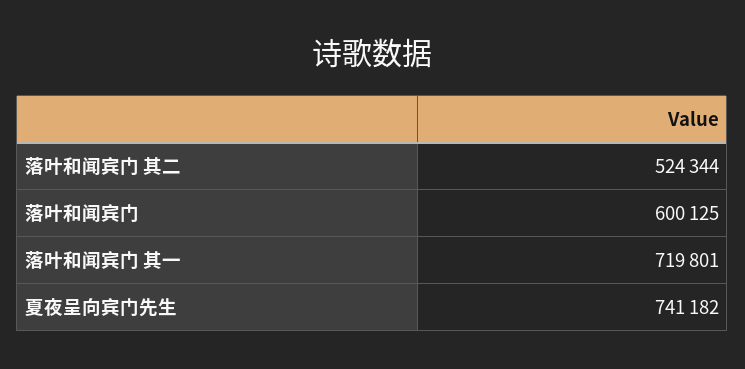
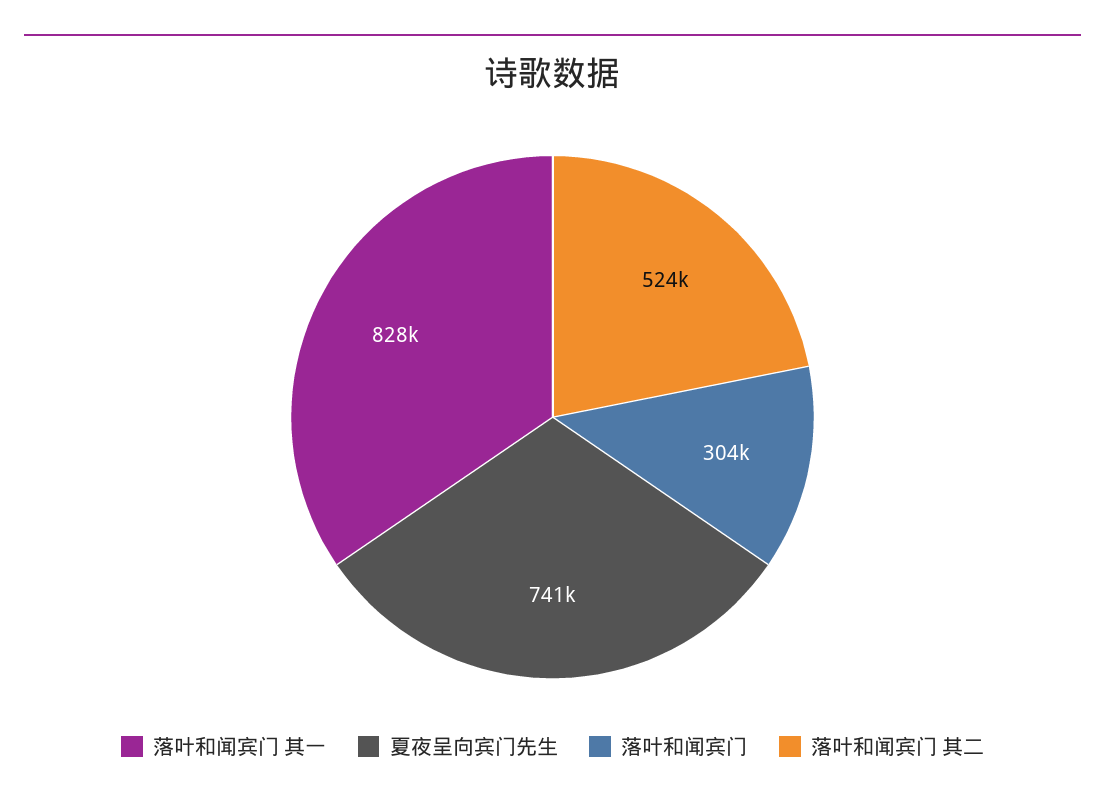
落叶和闻宾门: 600125 -> 304000
落叶和闻宾门 其一: 719801 -> 828000

